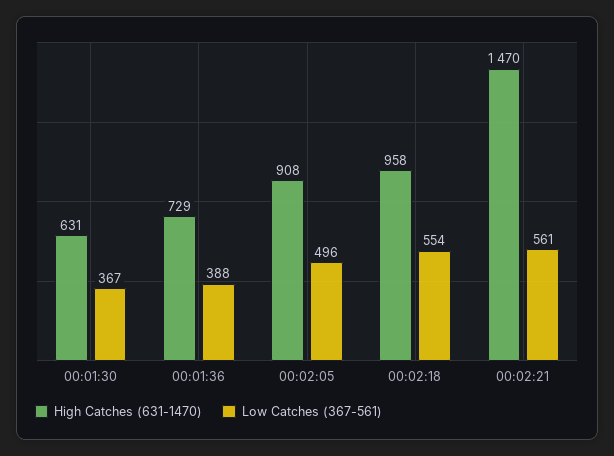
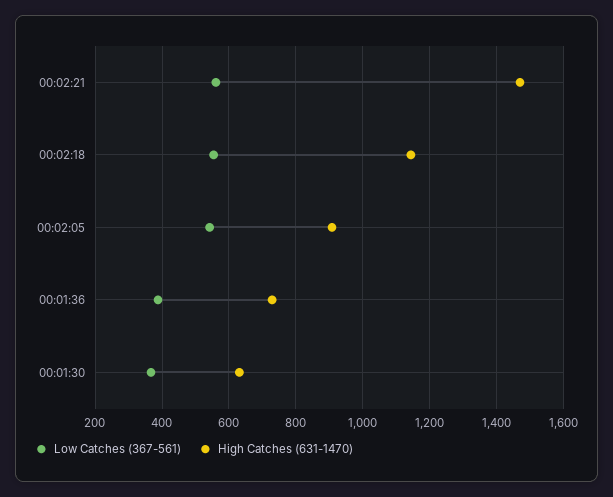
Low Catches (367-561), 00:02:05: 496 -> 540
High Catches (631-1470), 00:02:18: 958 -> 1140

